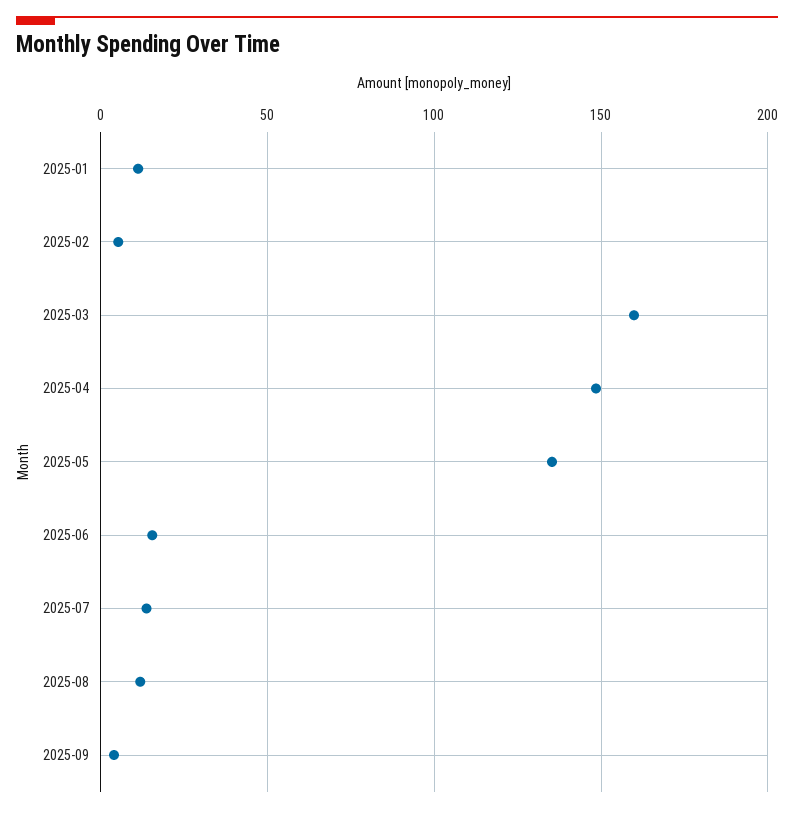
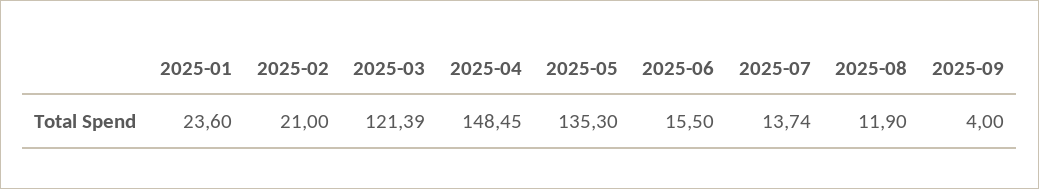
2025-01: 10 -> 23.6
2025-02: 5 -> 21
2025-03: 160 -> 121.39

